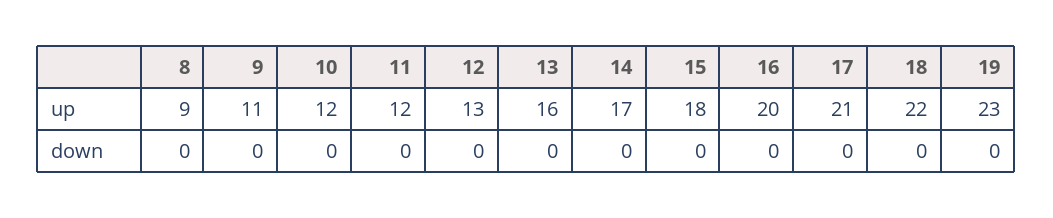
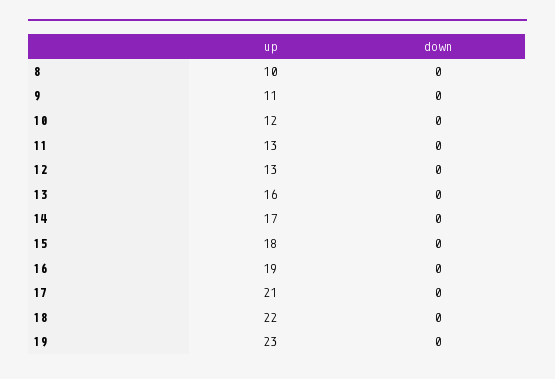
8, up: 9 -> 10
11, up: 12 -> 13
16, up: 20 -> 19

